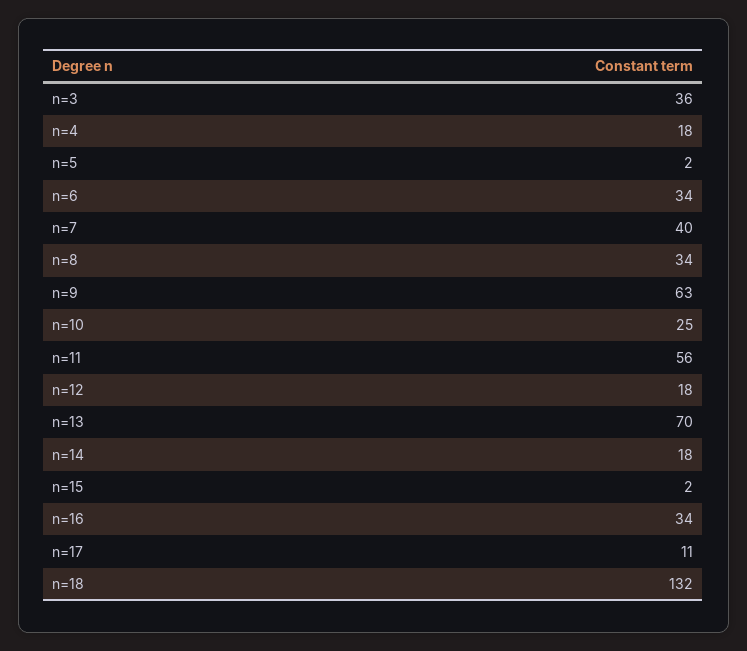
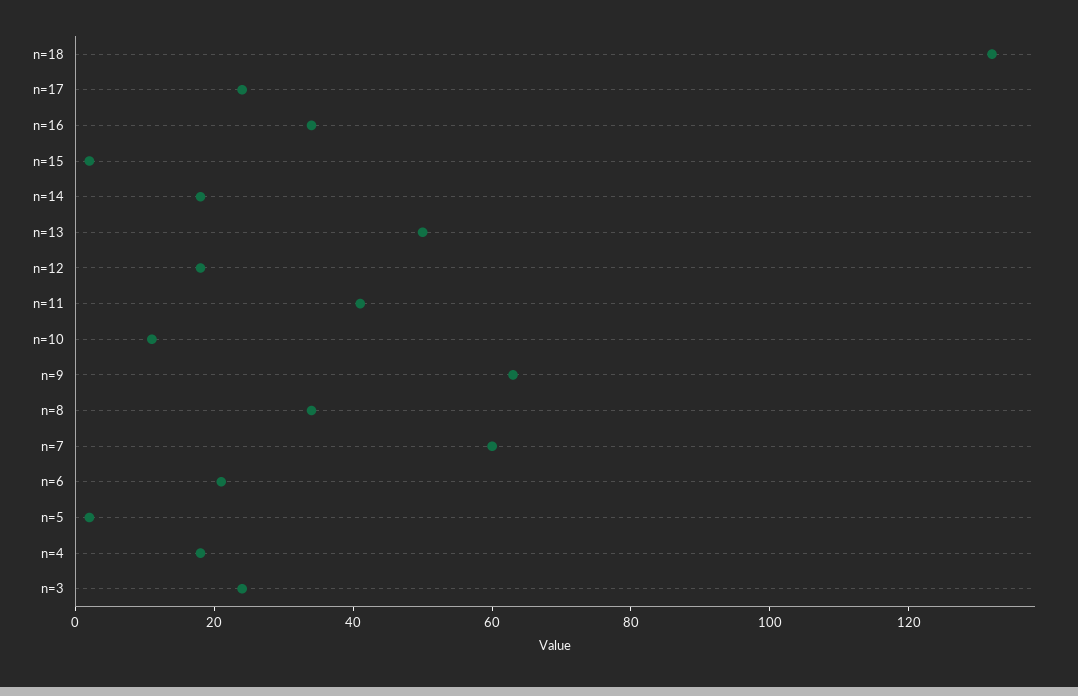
n=3: 36 -> 25
n=6: 34 -> 20
n=7: 40 -> 60
n=10: 25 -> 10
n=11: 56 -> 40
n=13: 70 -> 50
n=17: 11 -> 25

